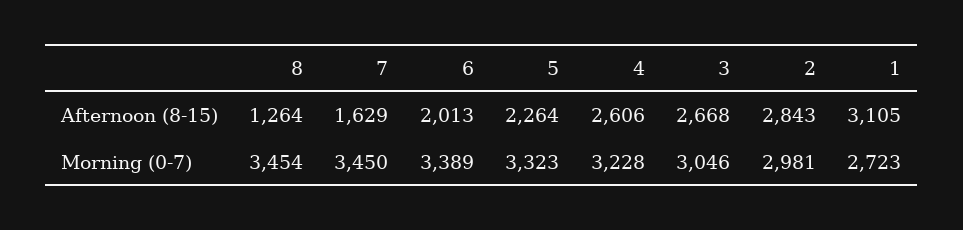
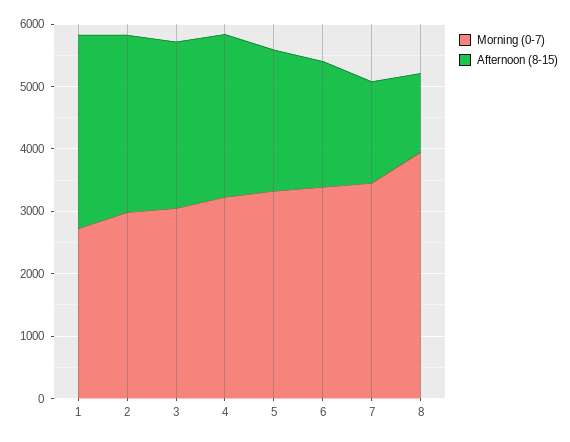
Morning (0-7), 8: 3454 -> 4000

